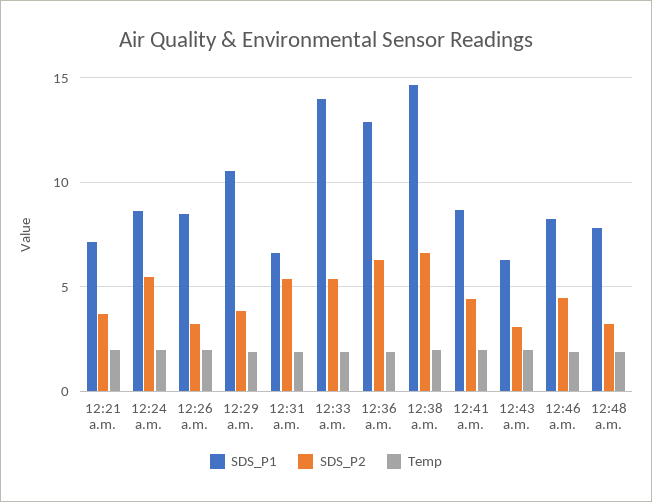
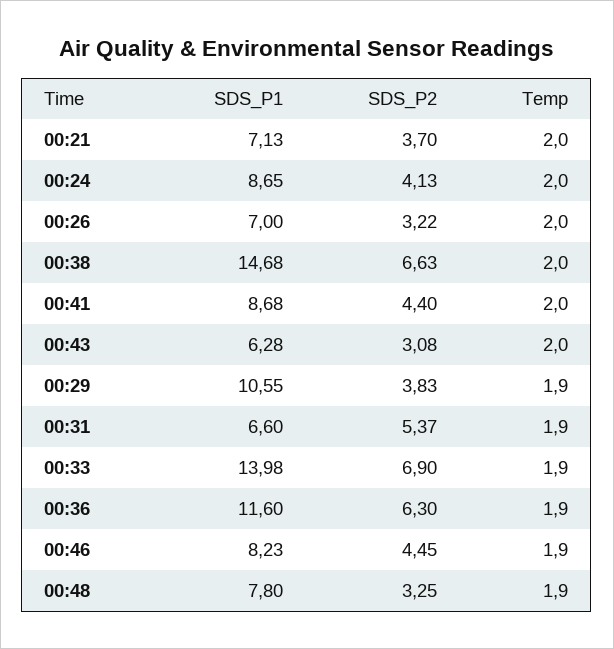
SDS_P2, 12:24 a.m.: 5.5 -> 4.13
SDS_P1, 12:26 a.m.: 8.5 -> 7
SDS_P2, 12:33 a.m.: 5.5 -> 6.9
SDS_P1, 12:36 a.m.: 13 -> 11.6

